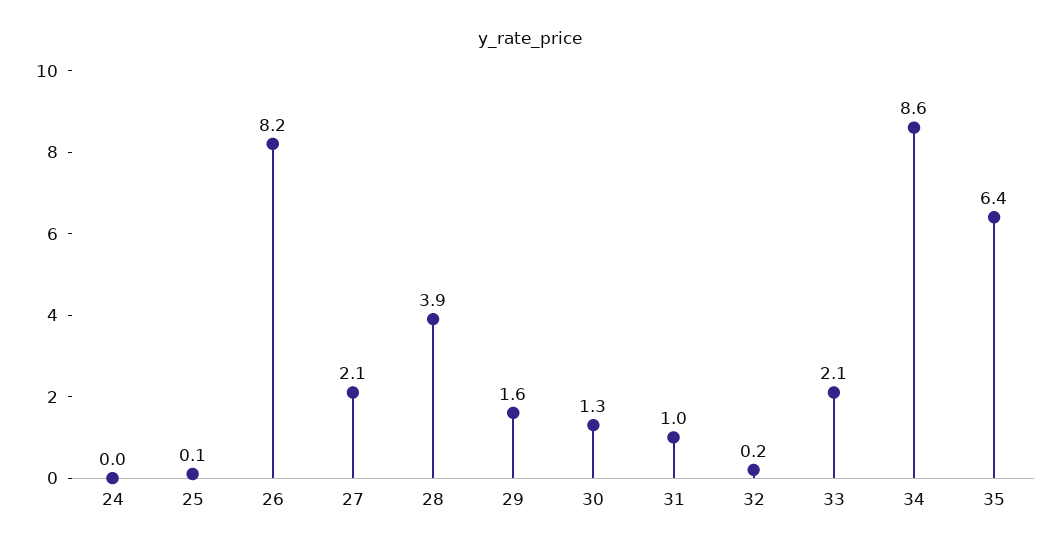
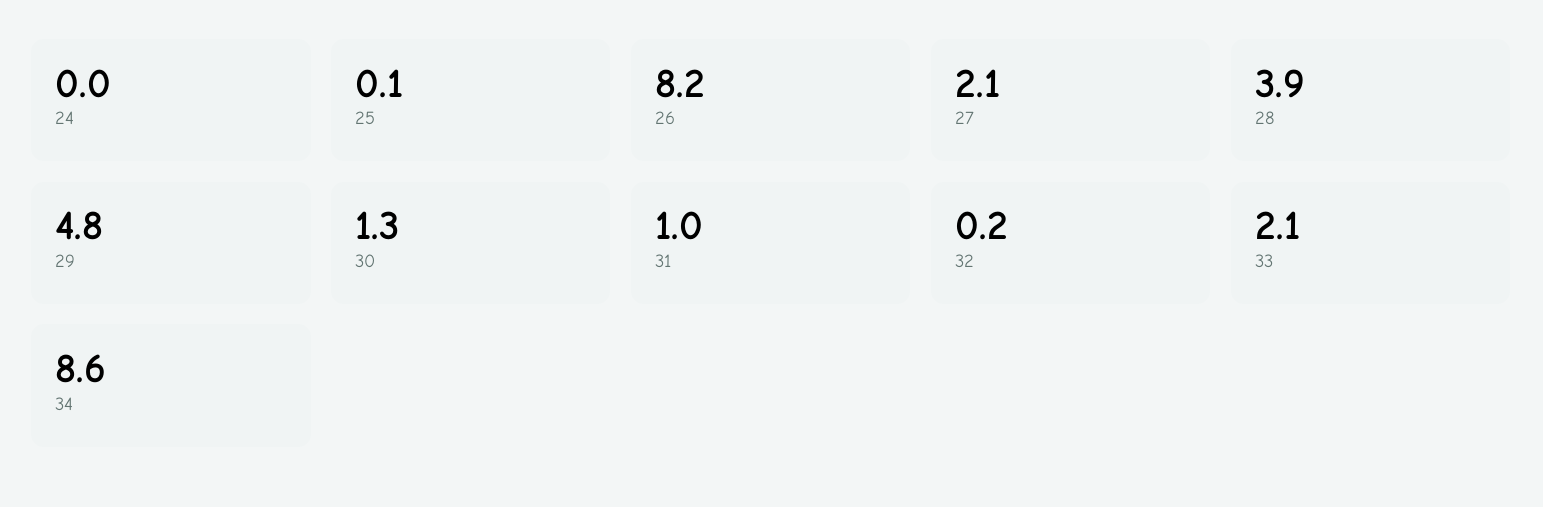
29: 1.6 -> 4.8
35: 6.4 -> none

